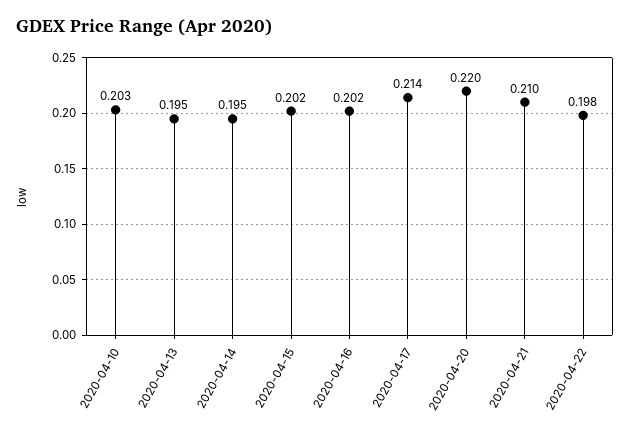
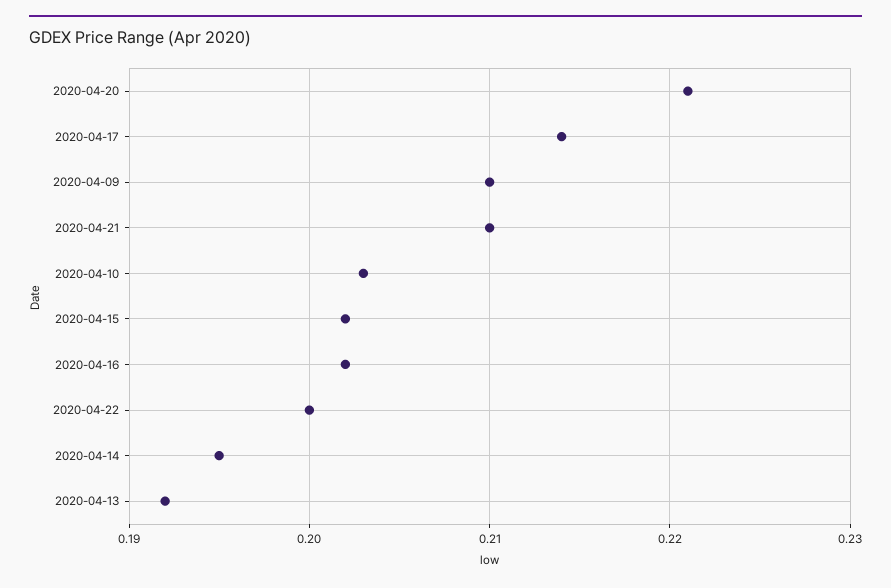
2020-04-13: 0.195 -> 0.192
2020-04-20: 0.22 -> 0.221
2020-04-22: 0.198 -> 0.2
2020-04-09: none -> 0.21

